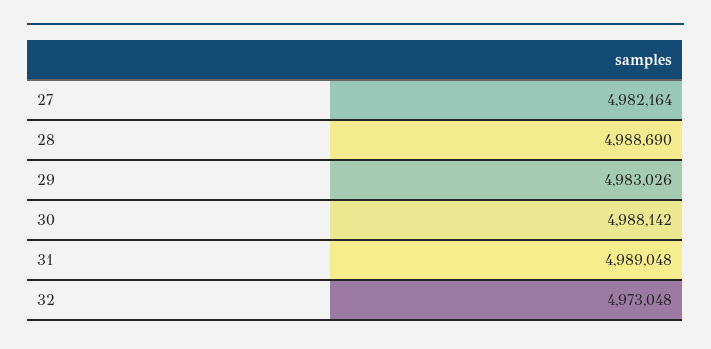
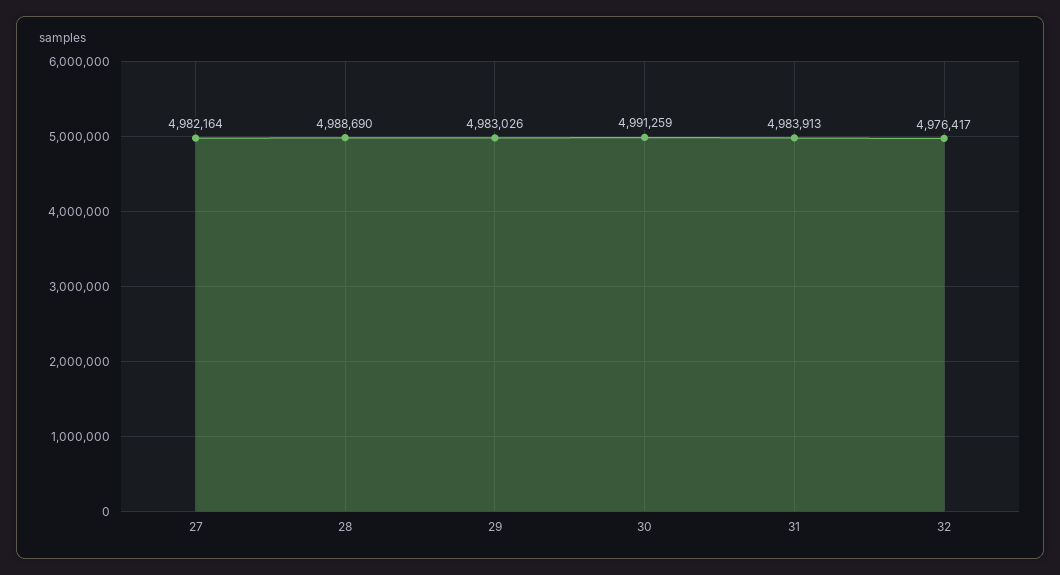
30: 4988142 -> 4991259
31: 4989048 -> 4983913
32: 4973048 -> 4976417

